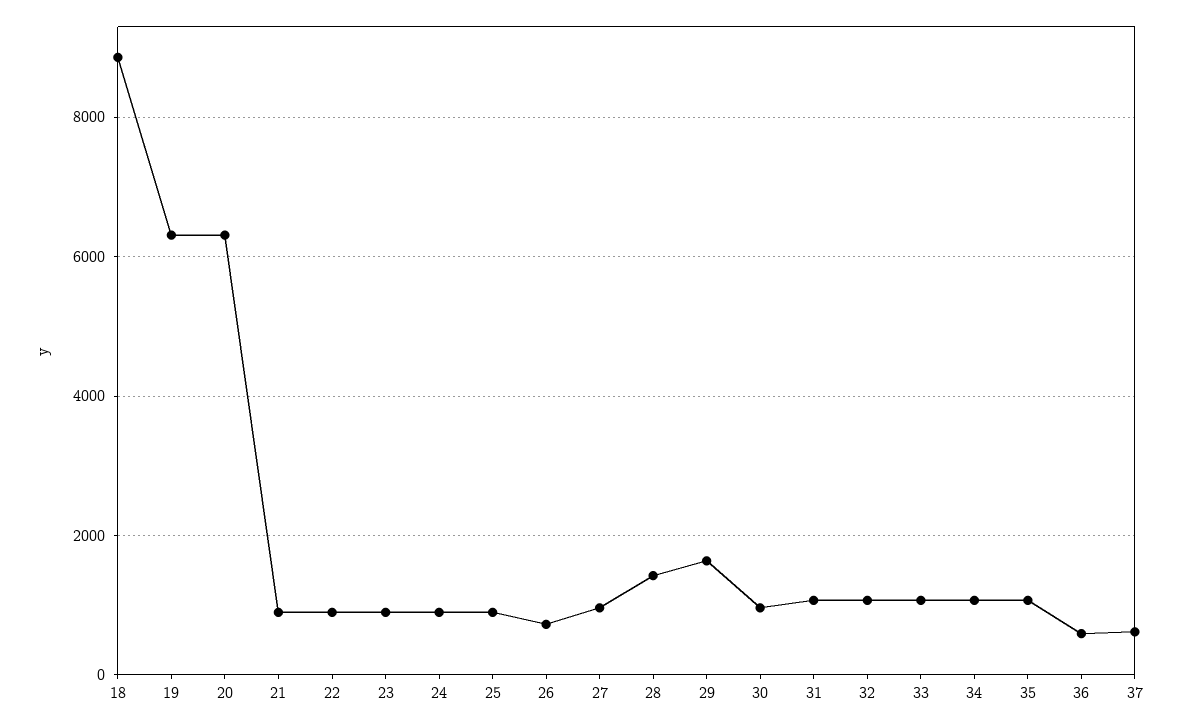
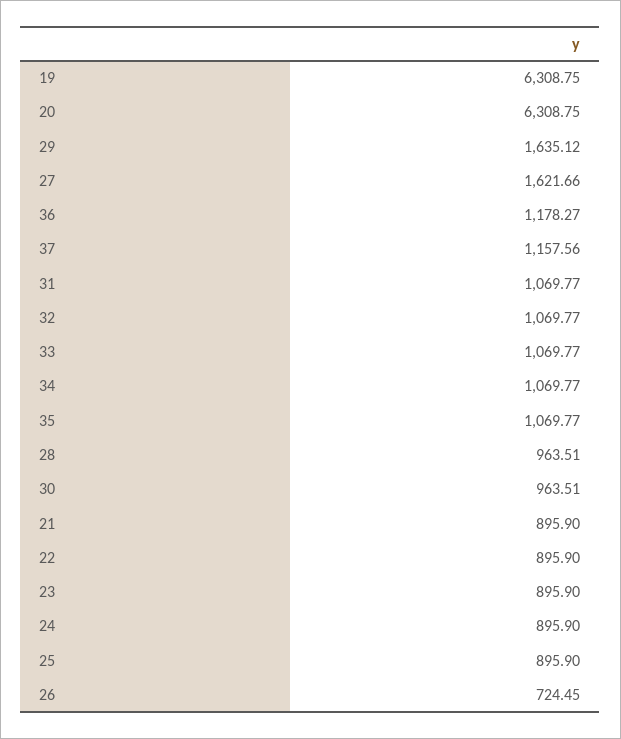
18: 8800 -> none
27: 1000 -> 1621.66
28: 1400 -> 963.51
36: 600 -> 1178.27
37: 600 -> 1157.56

